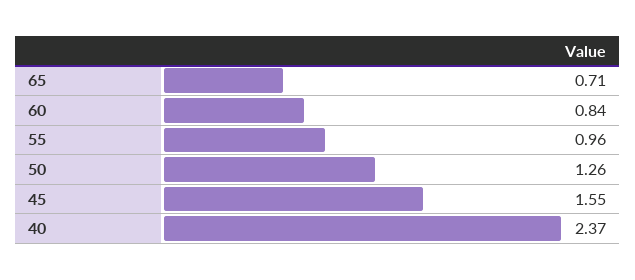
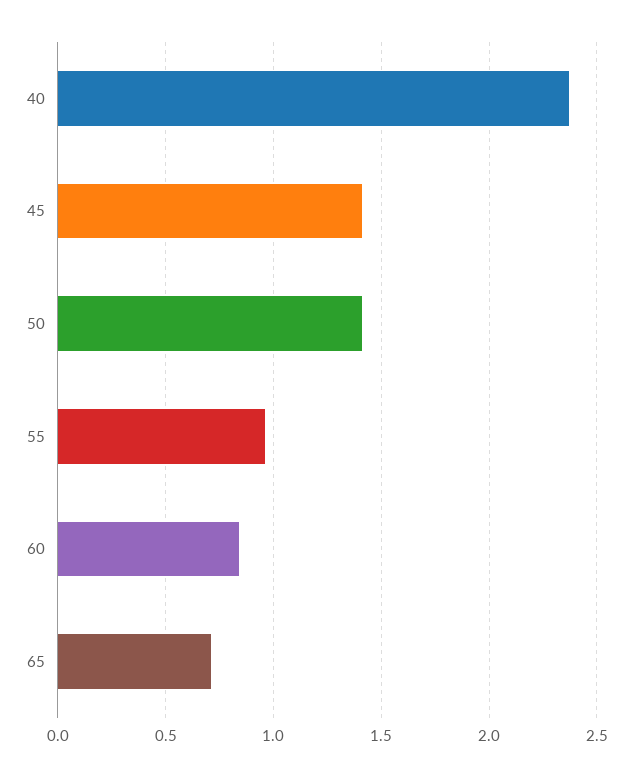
50: 1.26 -> 1.4
45: 1.55 -> 1.4

